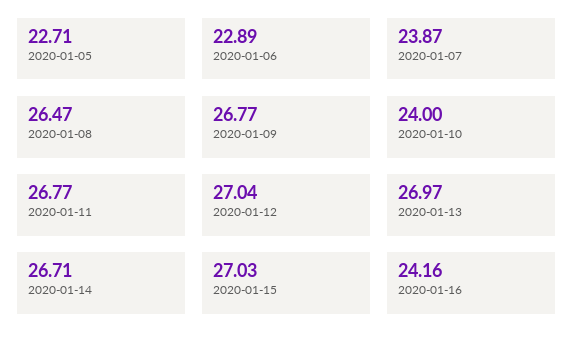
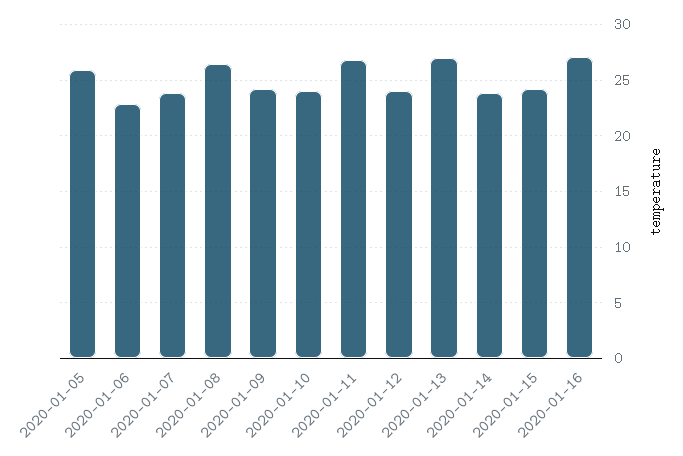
2020-01-05: 22.71 -> 26
2020-01-09: 26.77 -> 24
2020-01-12: 27.04 -> 24
2020-01-14: 26.71 -> 24
2020-01-15: 27.03 -> 24
2020-01-16: 24.16 -> 27

